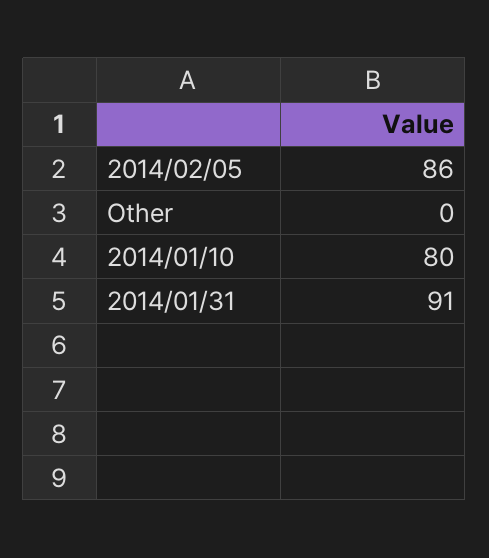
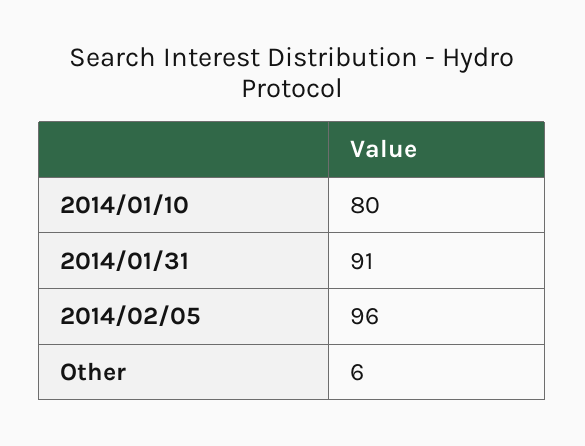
2014/02/05: 86 -> 96
Other: 0 -> 6

